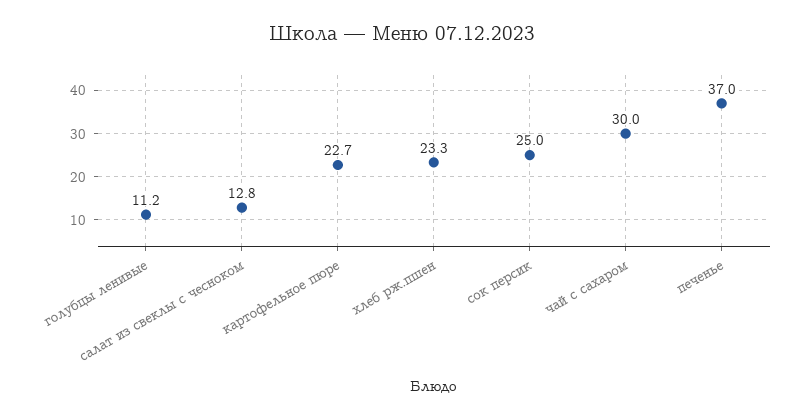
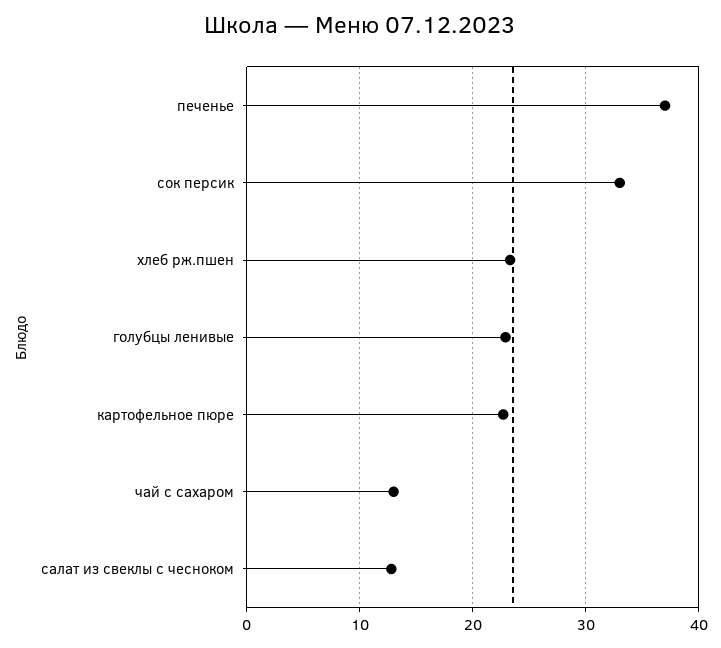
голубцы ленивые: 11.2 -> 23
cок персик: 25 -> 33
чай с сахаром: 30 -> 13

